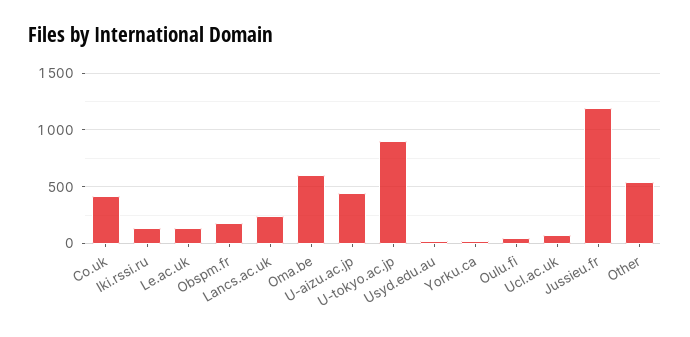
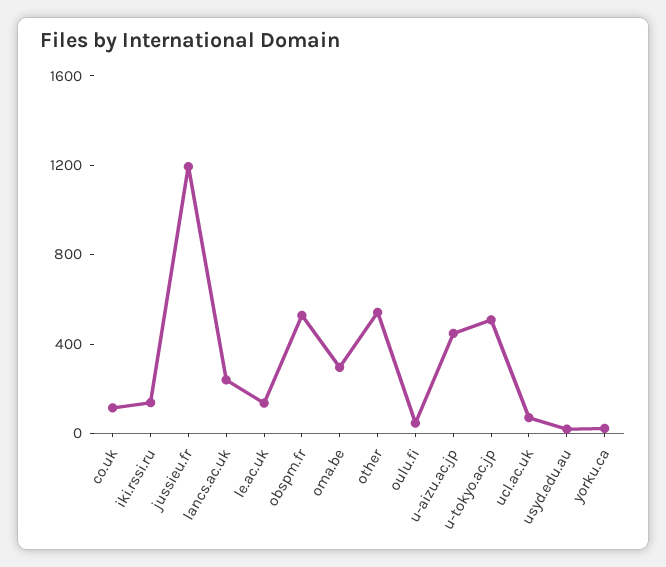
Co.uk: 400 -> 100
Obspm.fr: 200 -> 500
Oma.be: 600 -> 300
U-tokyo.ac.jp: 900 -> 500

